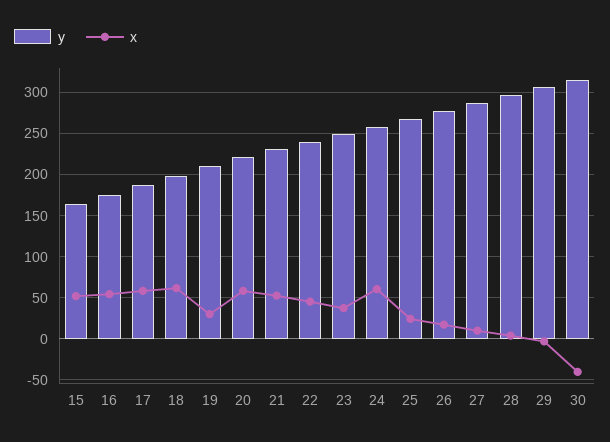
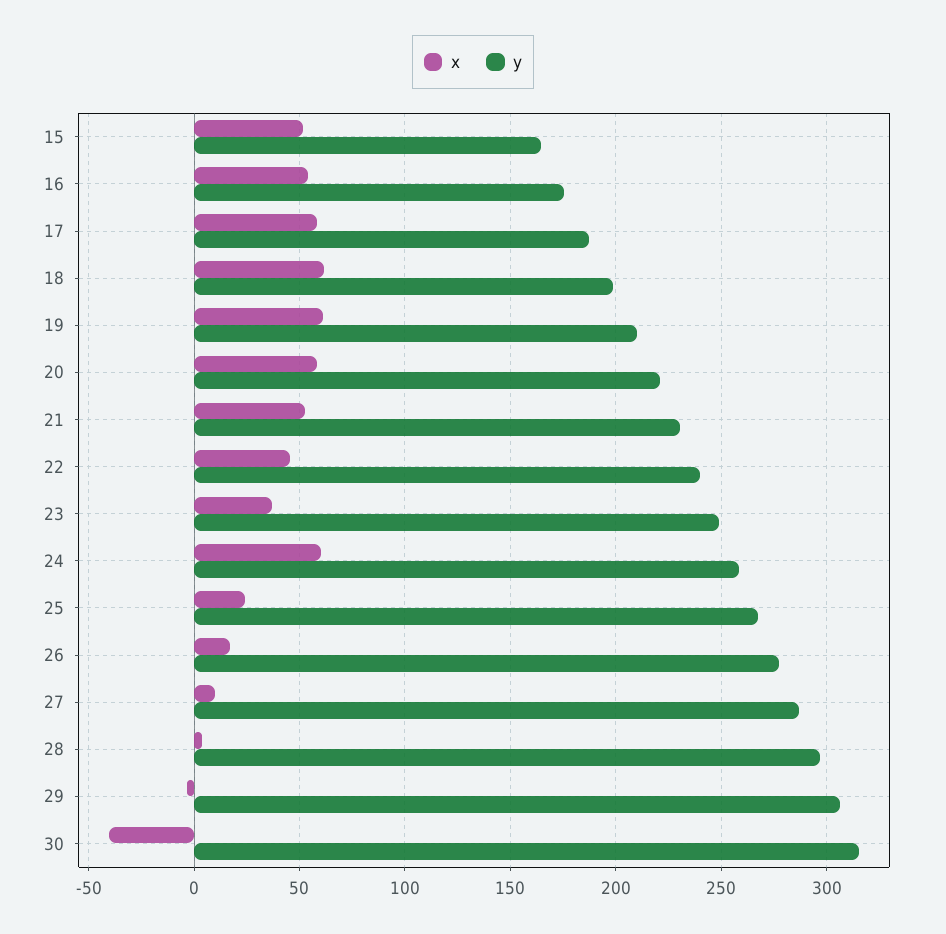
x, 19: 30 -> 60

